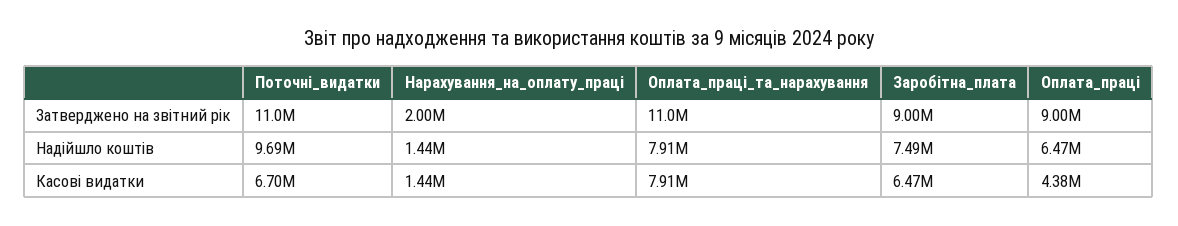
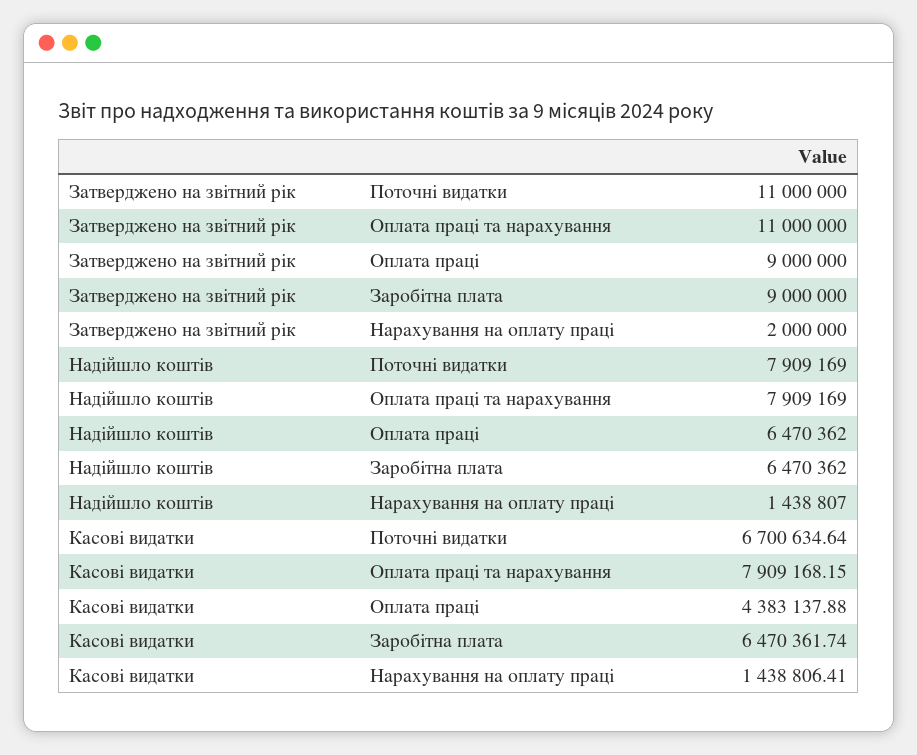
Поточні_видатки, Надійшло коштів: 9690000 -> 7909169
Заробітна_плата, Надійшло коштів: 7490000 -> 6470362

